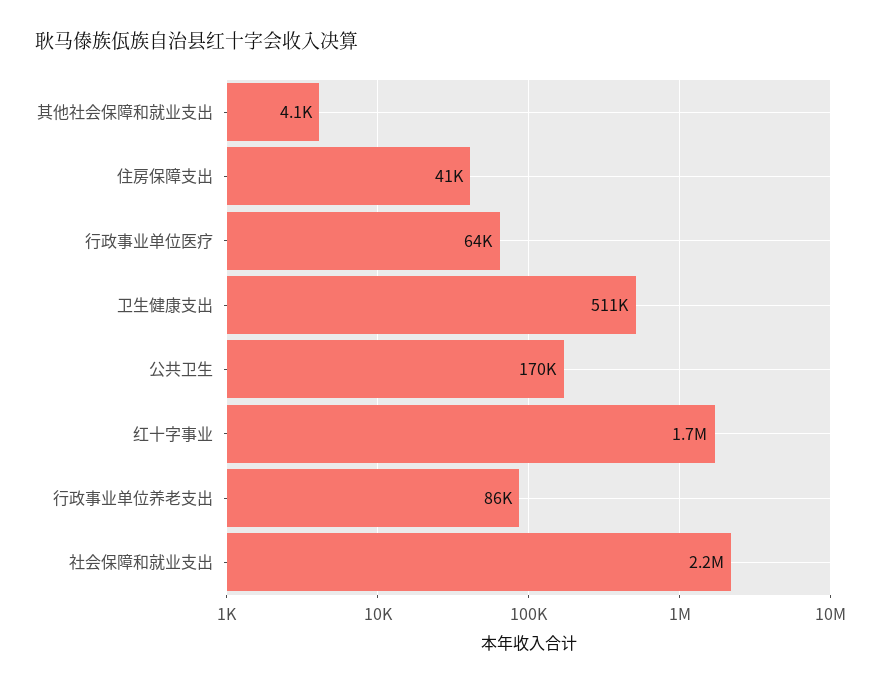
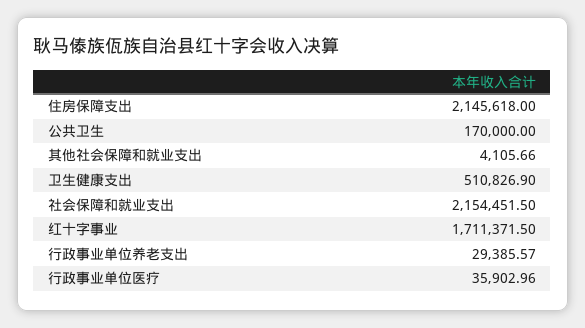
住房保障支出: 41000 -> 2145618
行政事业单位医疗: 64000 -> 35902.96
行政事业单位养老支出: 86000 -> 29385.57

